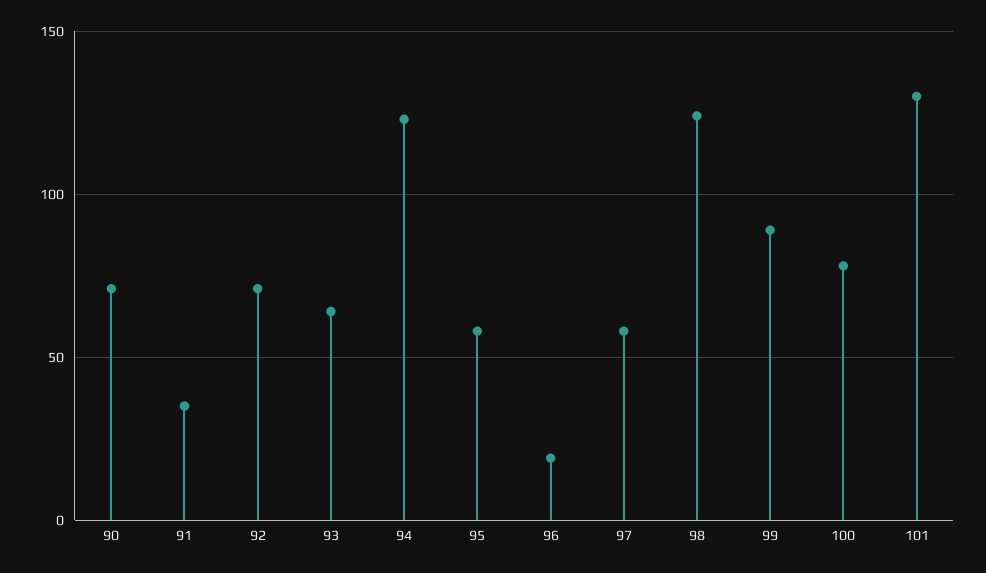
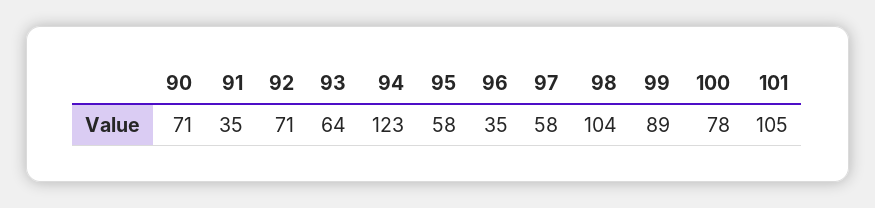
96: 20 -> 35
98: 125 -> 104
101: 130 -> 105

